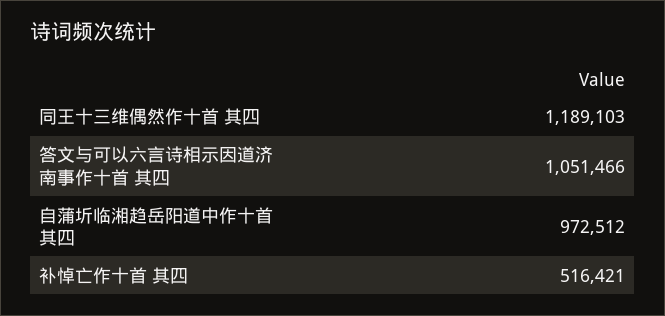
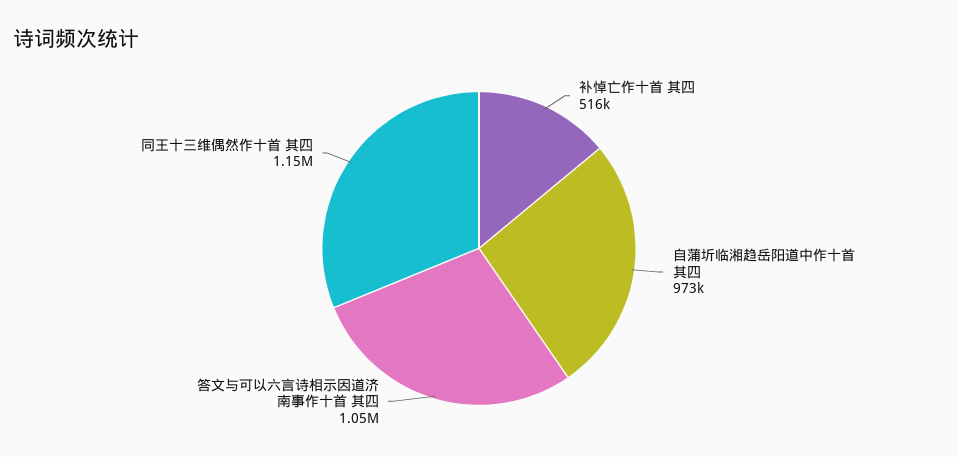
同王十三维偶然作十首 其四: 1189103 -> 1150000

